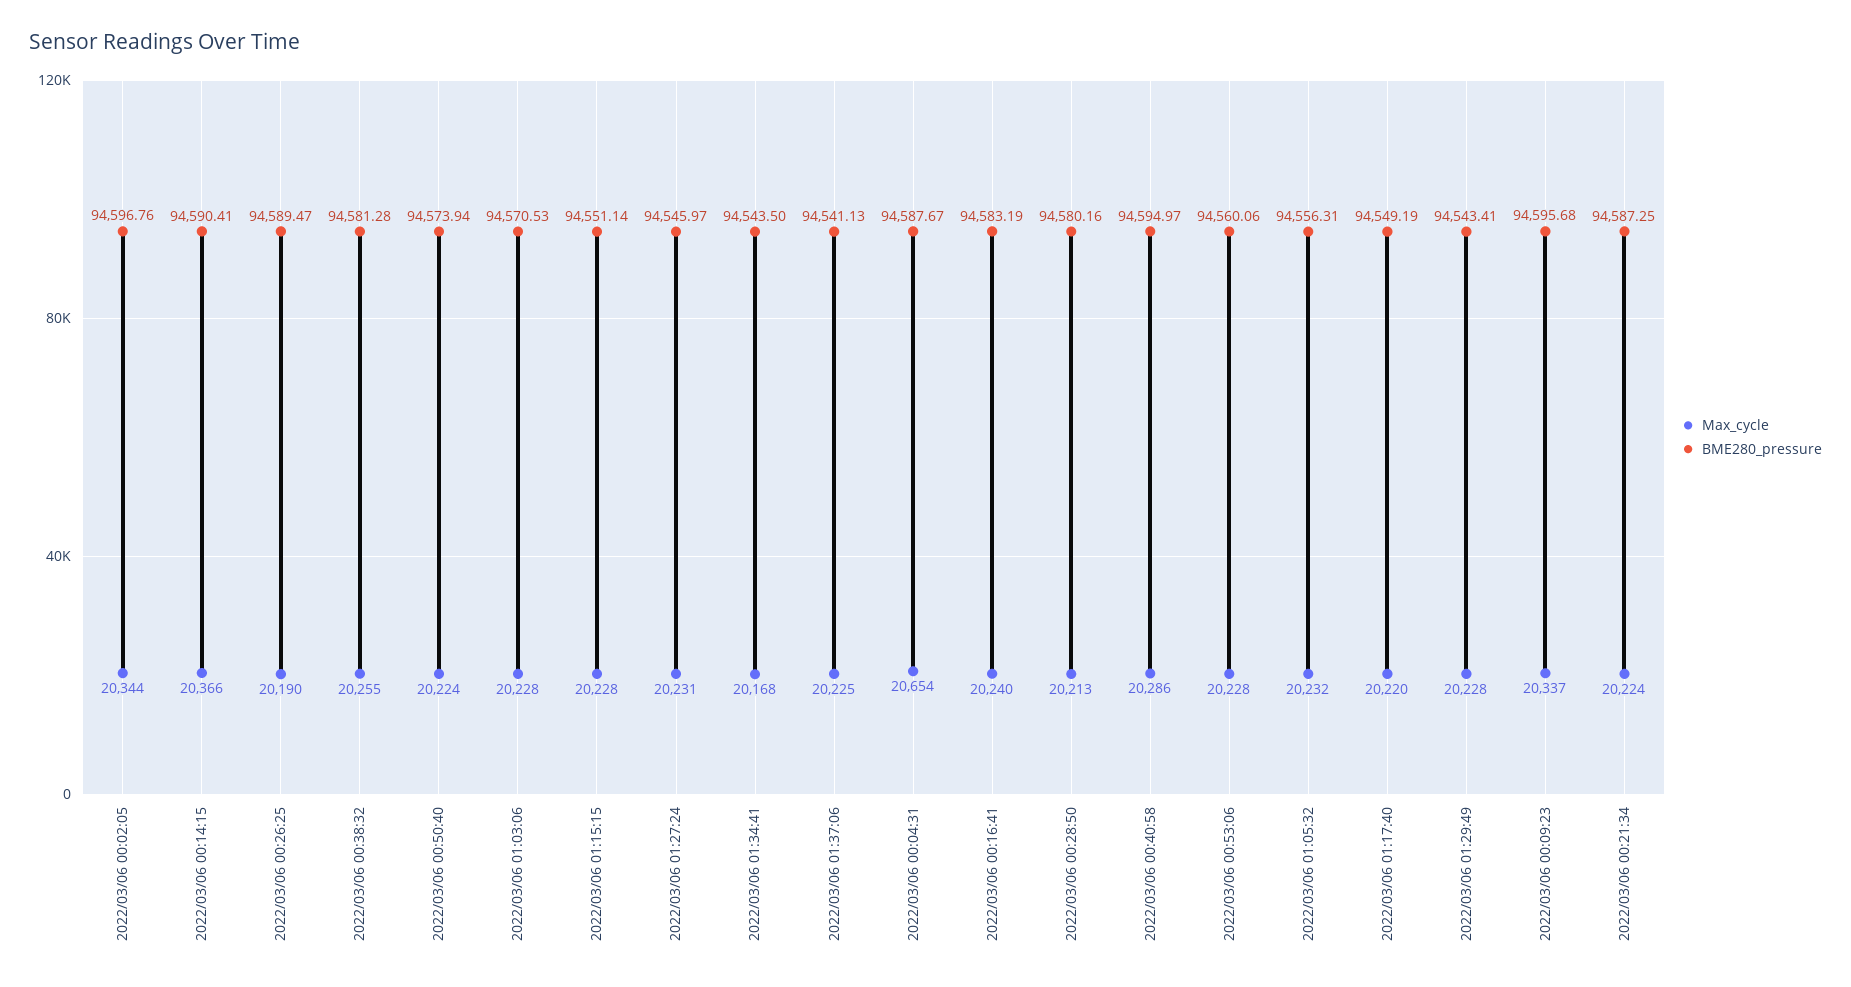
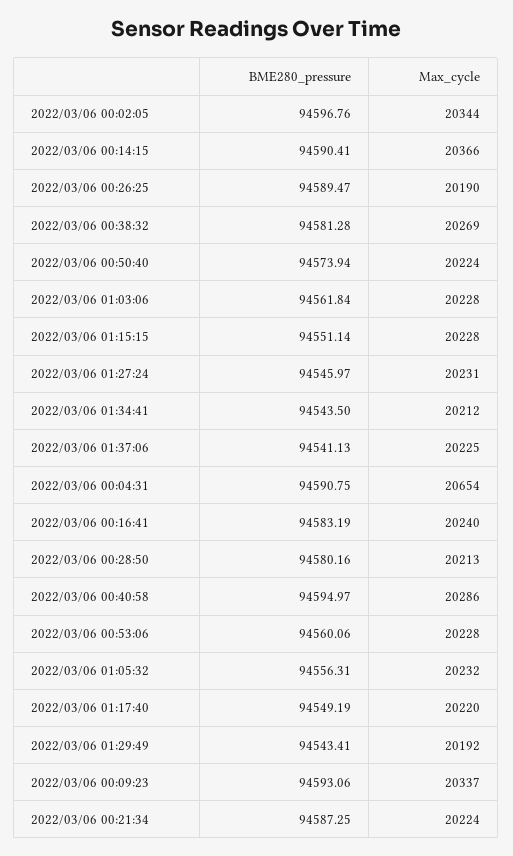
Max_cycle, 2022/03/06 00:38:32: 20255 -> 20269
BME280_pressure, 2022/03/06 01:03:06: 94570.53 -> 94561.84
Max_cycle, 2022/03/06 01:34:41: 20168 -> 20212
BME280_pressure, 2022/03/06 00:04:31: 94587.67 -> 94590.75
Max_cycle, 2022/03/06 01:29:49: 20228 -> 20192
BME280_pressure, 2022/03/06 00:09:23: 94595.68 -> 94593.06

